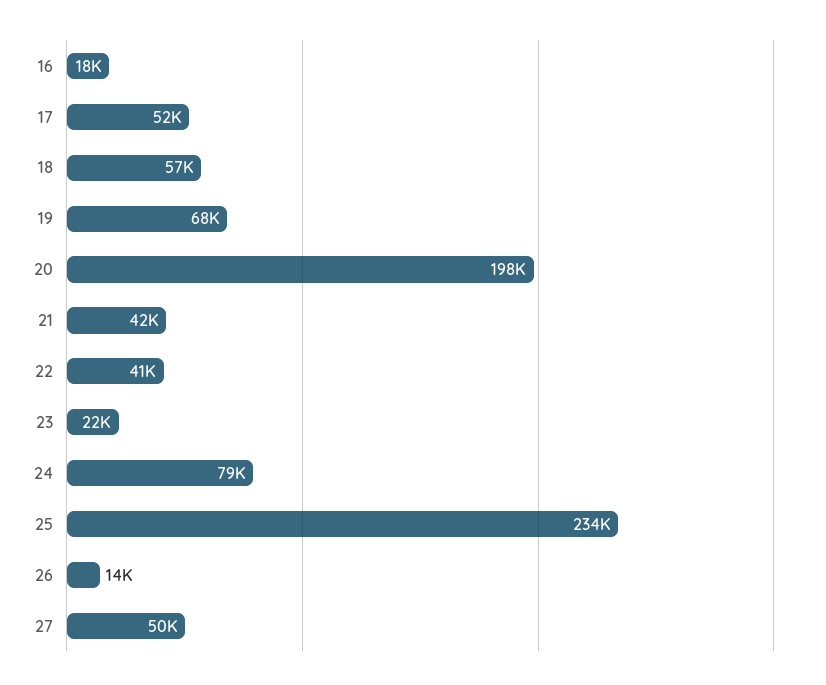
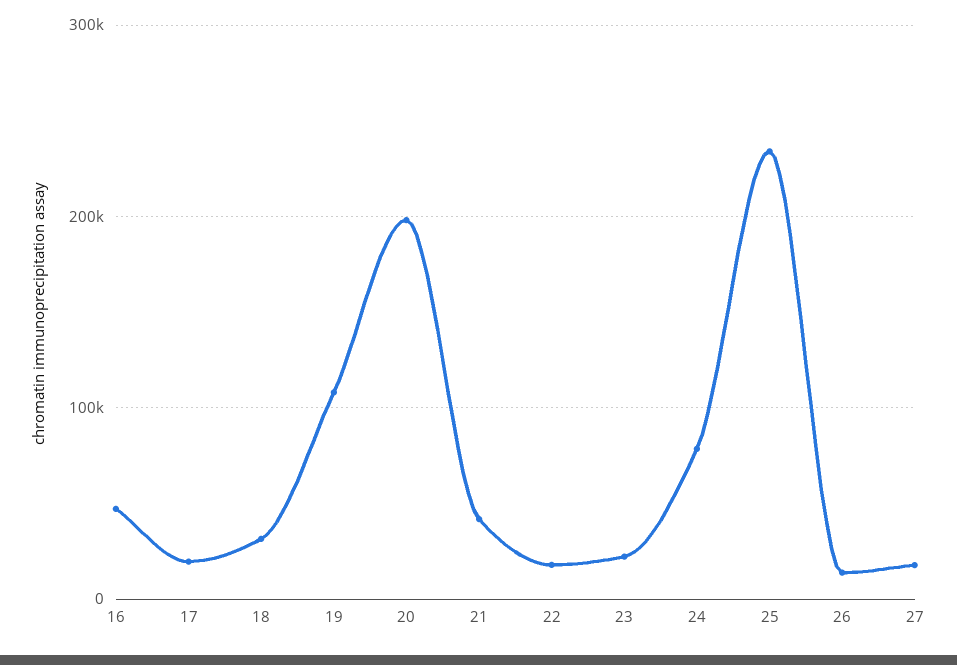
16: 18000 -> 50000
17: 52000 -> 20000
18: 57000 -> 30000
19: 68000 -> 110000
22: 41000 -> 20000
27: 50000 -> 20000

